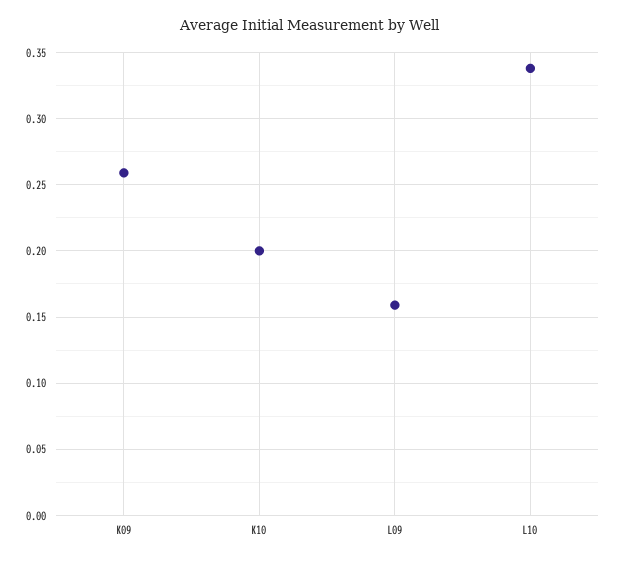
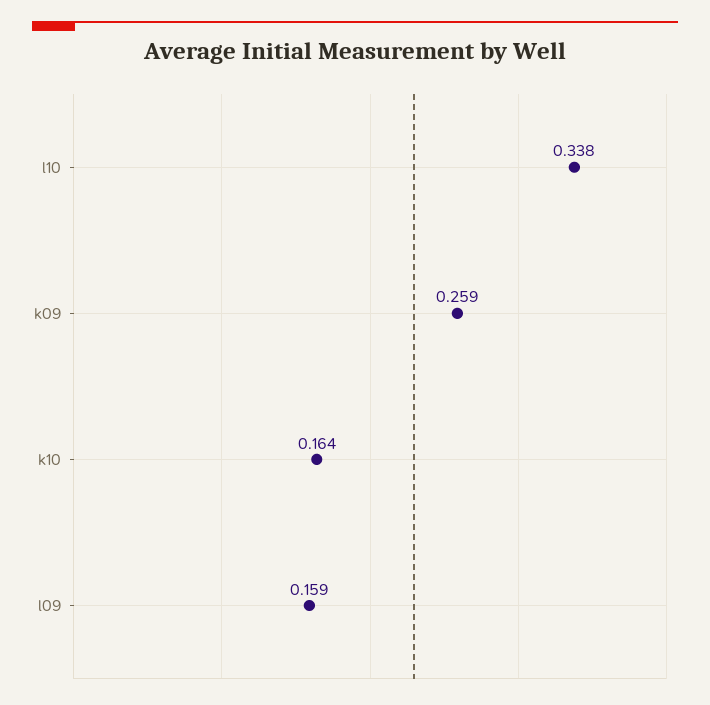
K10: 0.2 -> 0.164

